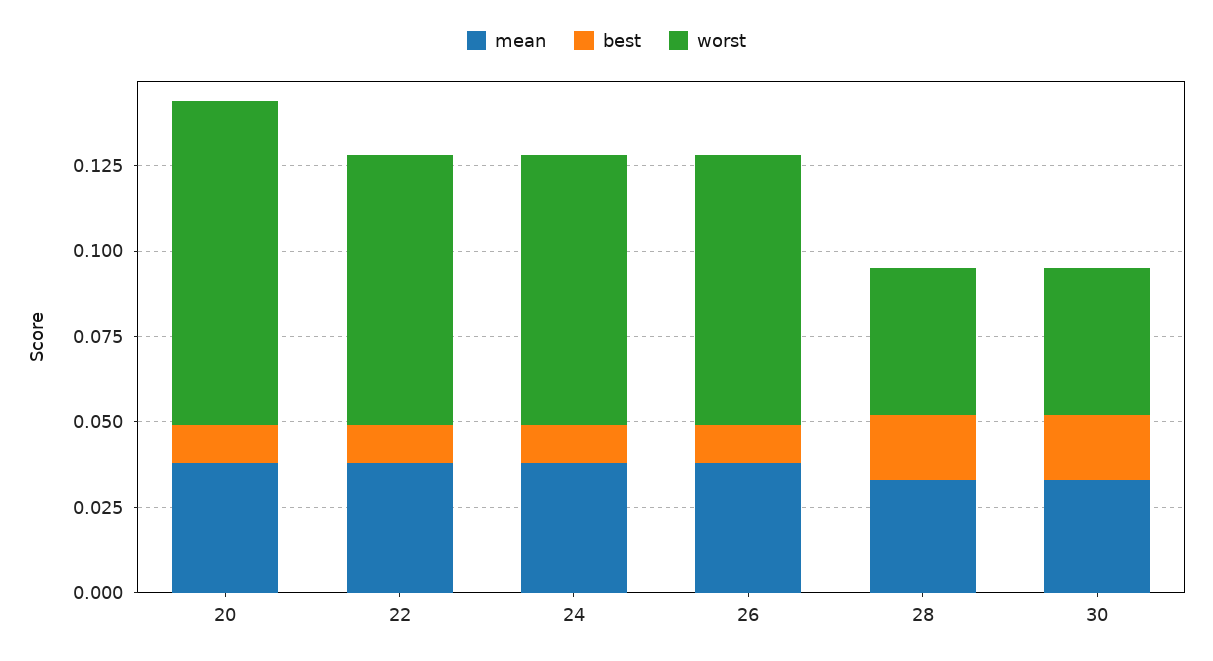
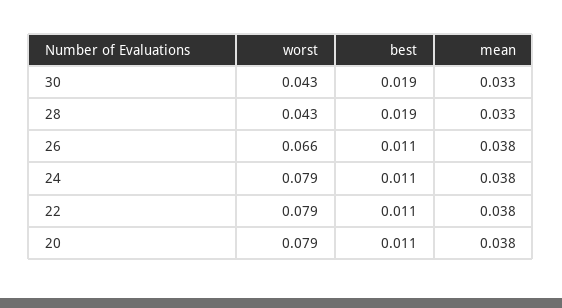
worst, 20: 0.095 -> 0.079
worst, 26: 0.08 -> 0.066

